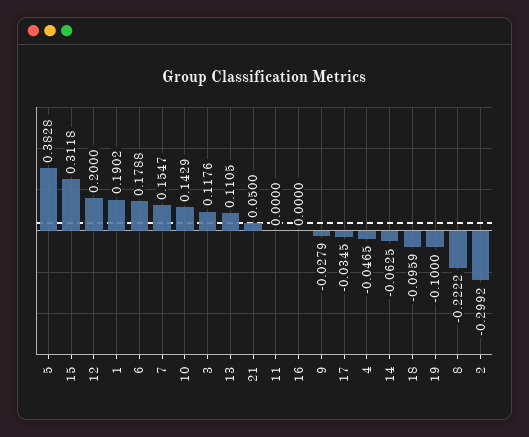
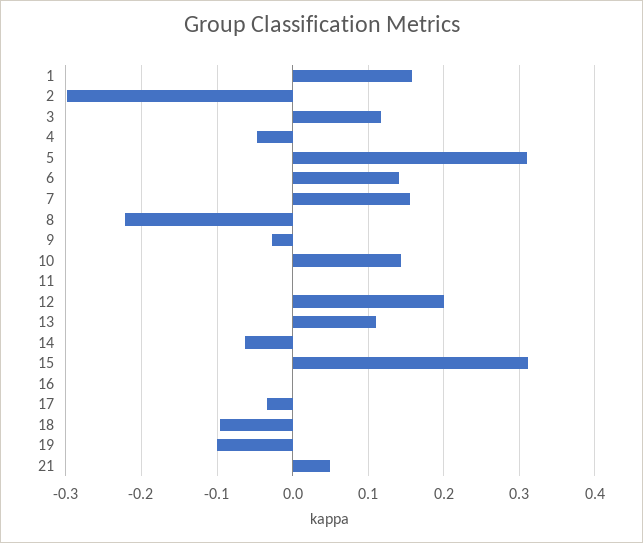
5: 0.3828 -> 0.31
1: 0.1902 -> 0.16
6: 0.1788 -> 0.14

